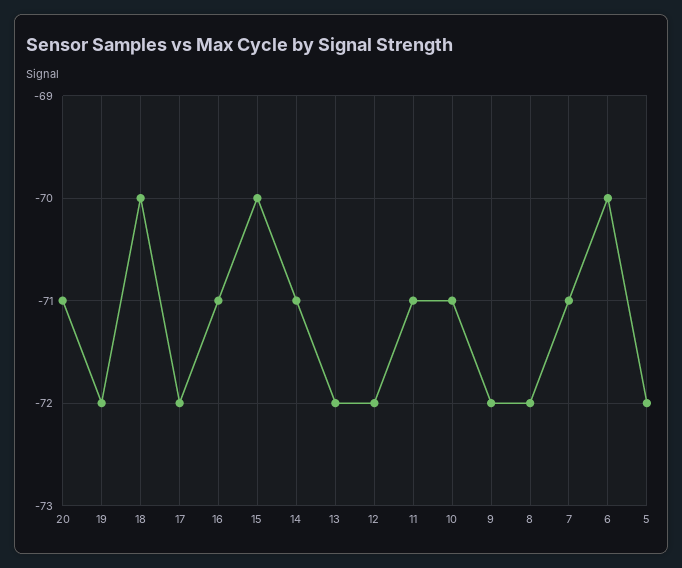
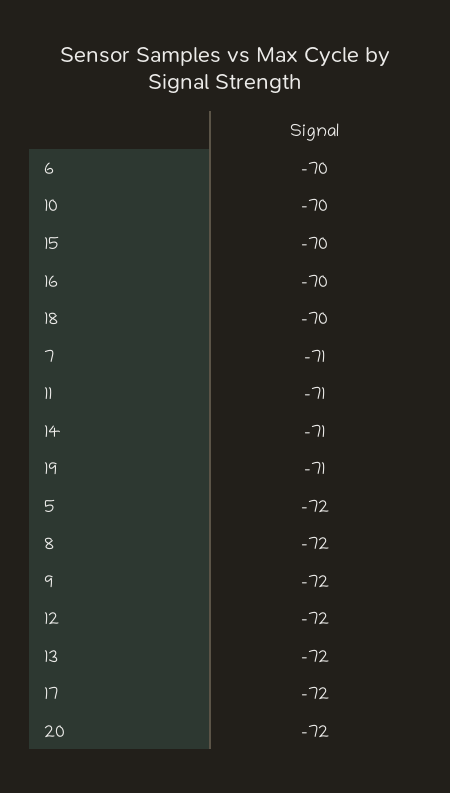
20: -71 -> -72
19: -72 -> -71
16: -71 -> -70
10: -71 -> -70

